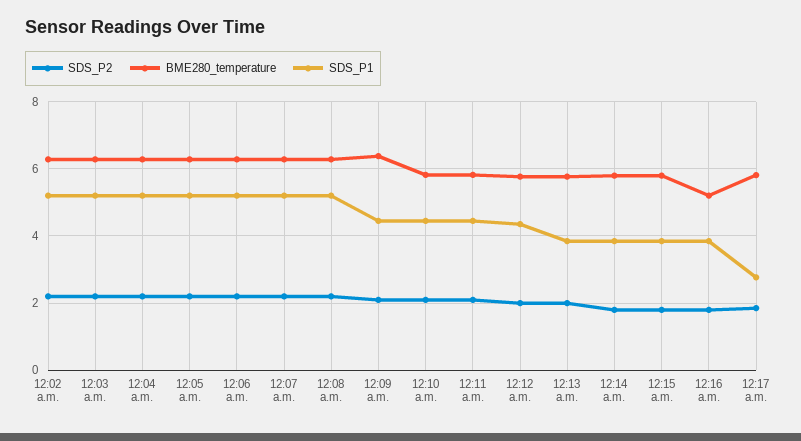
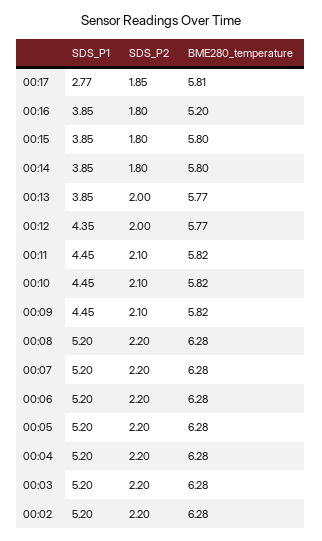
BME280_temperature, 12:09 a.m.: 6.4 -> 5.82

